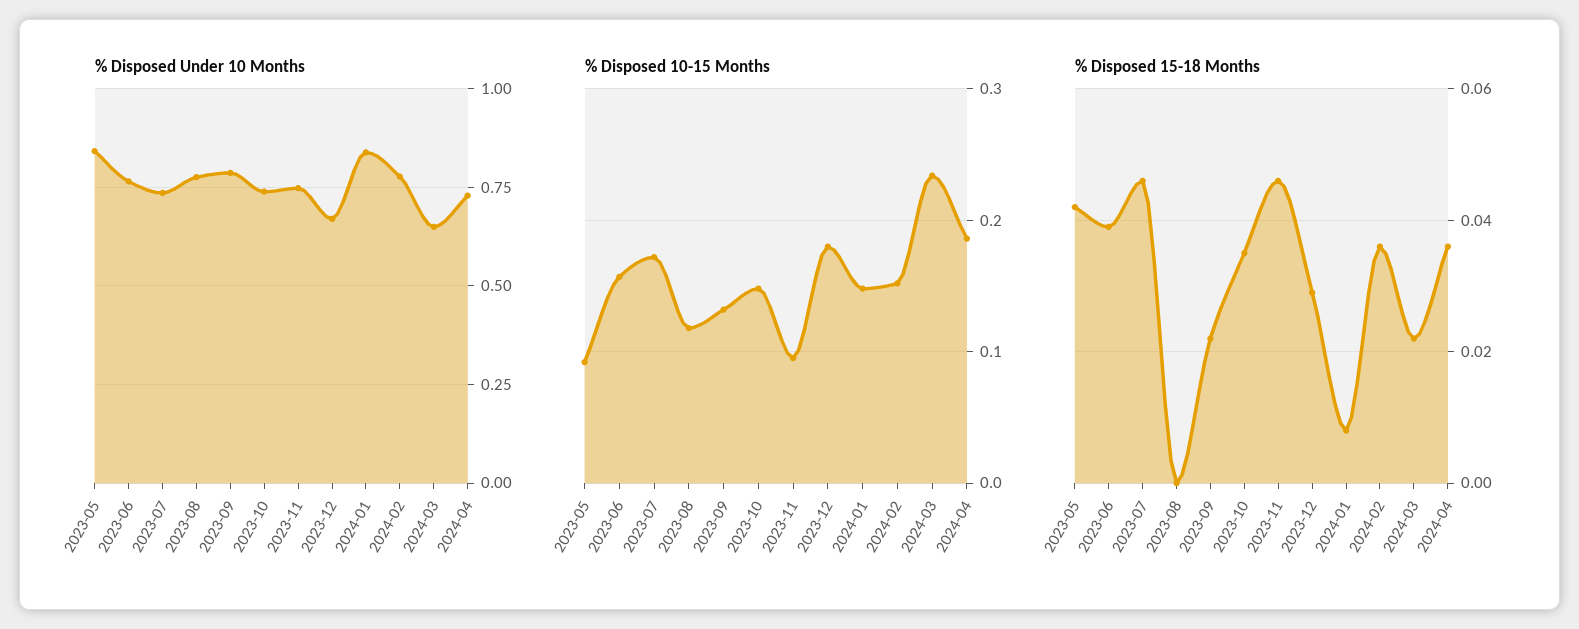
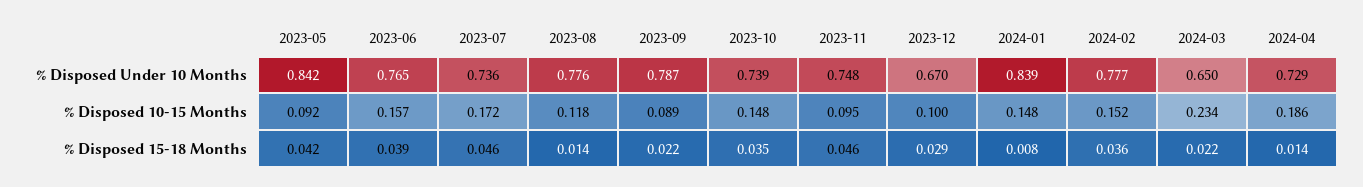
% Disposed 10-15 Months, 2023-09: 0.13 -> 0.089
% Disposed 10-15 Months, 2023-12: 0.18 -> 0.1
% Disposed 15-18 Months, 2023-08: 0 -> 0.014
% Disposed 15-18 Months, 2024-04: 0.035 -> 0.014

